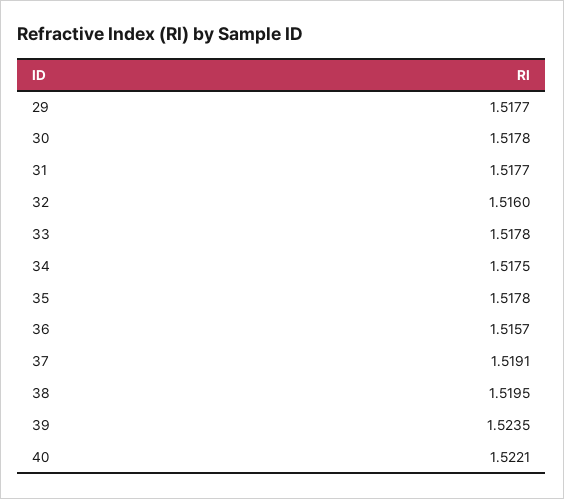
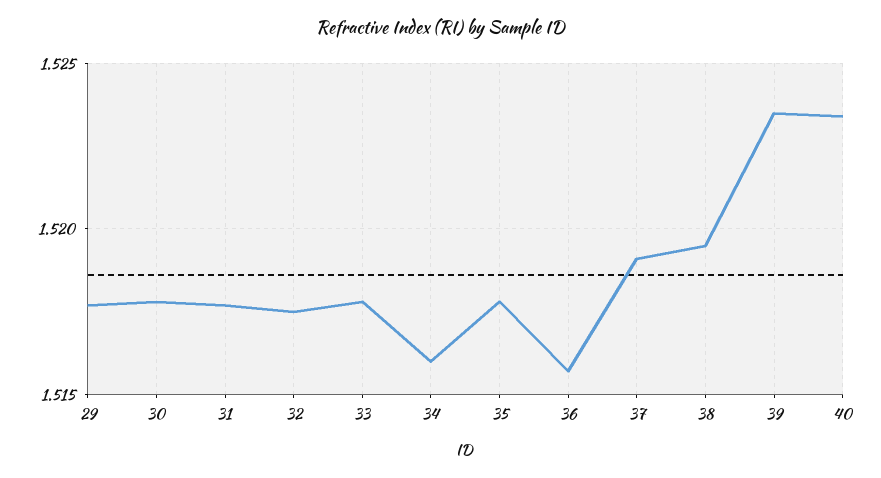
32: 1.516 -> 1.5175
34: 1.5175 -> 1.516
40: 1.5221 -> 1.5235

